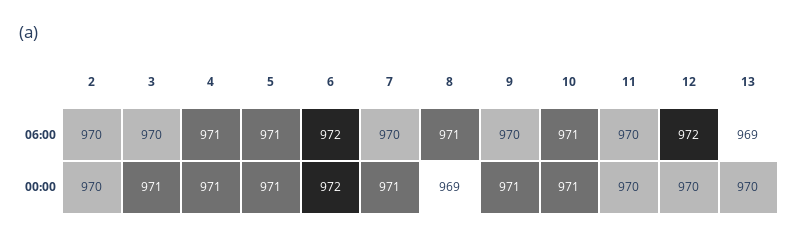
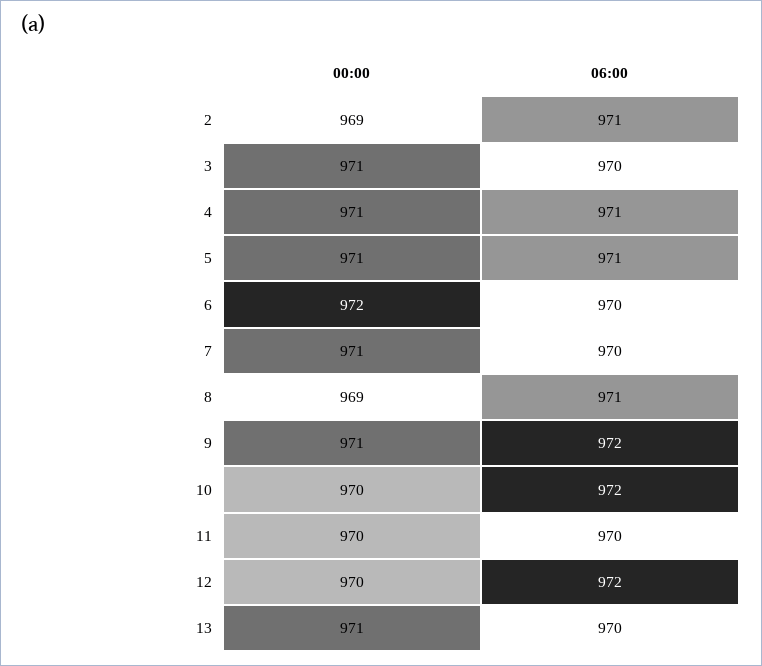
2, 06:00: 970 -> 971
6, 06:00: 972 -> 970
9, 06:00: 970 -> 972
10, 06:00: 971 -> 972
13, 06:00: 969 -> 970
2, 00:00: 970 -> 969
10, 00:00: 971 -> 970
13, 00:00: 970 -> 971

